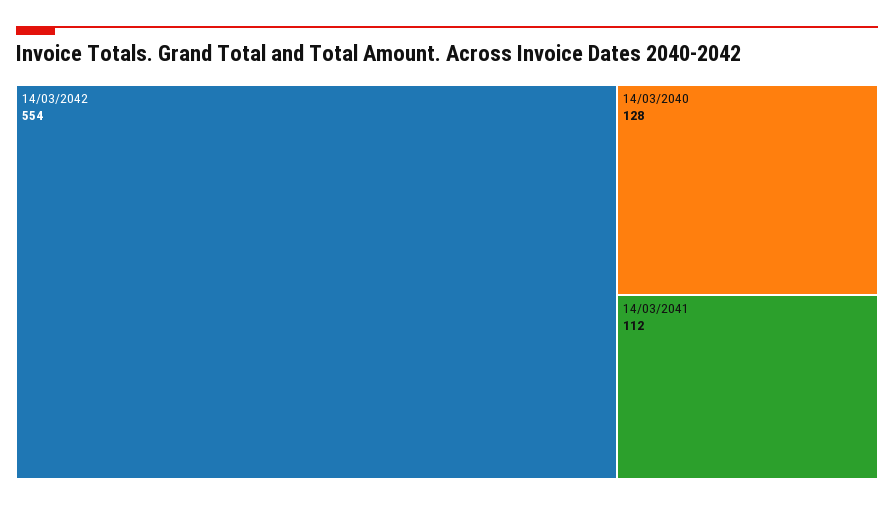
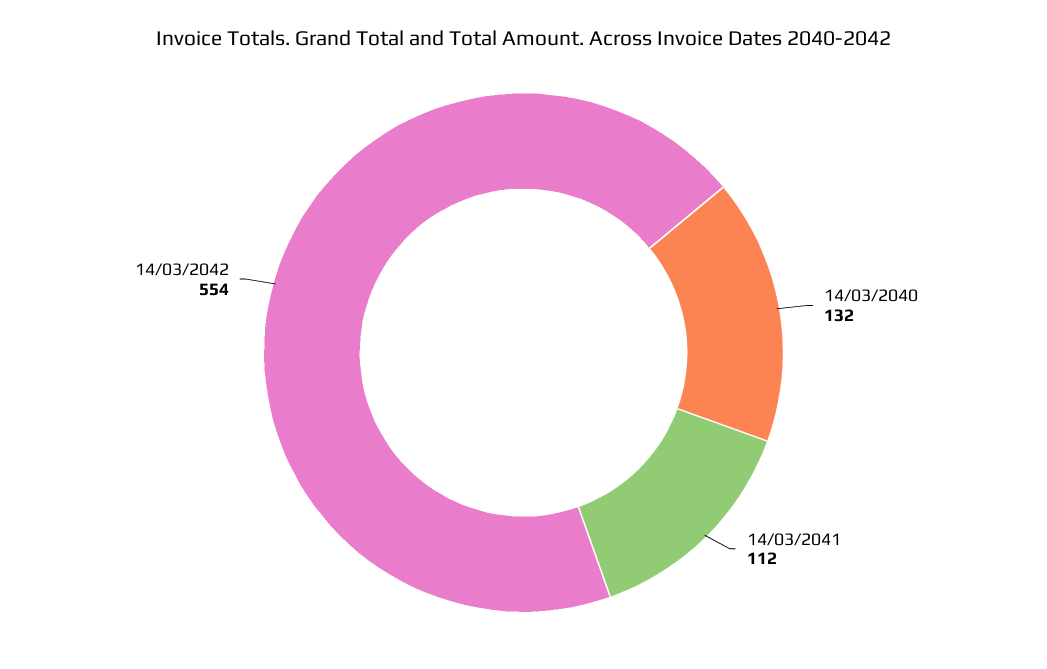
14/03/2040: 128 -> 132

